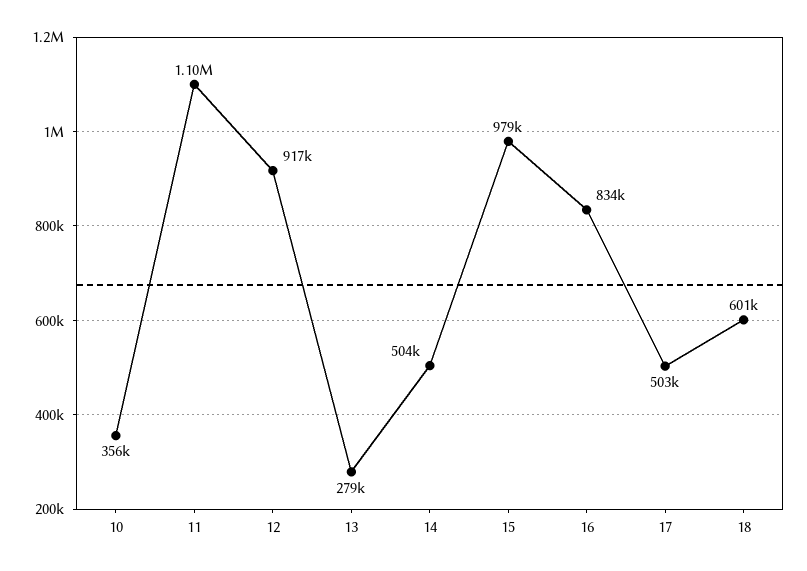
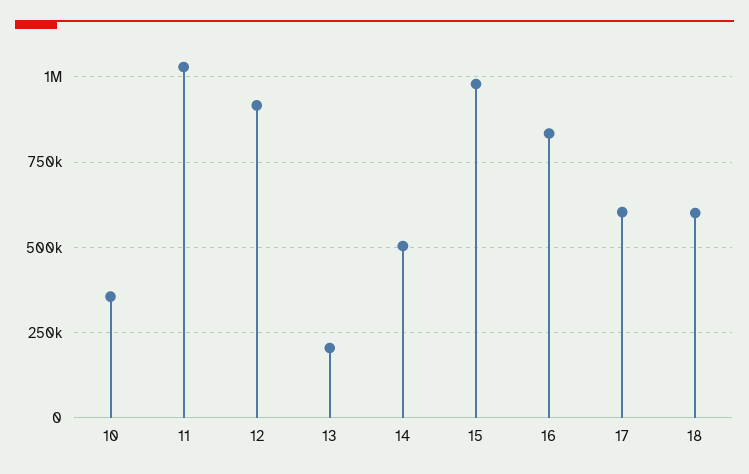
11: 1100000 -> 1025000
13: 279000 -> 200000
17: 503000 -> 600000

